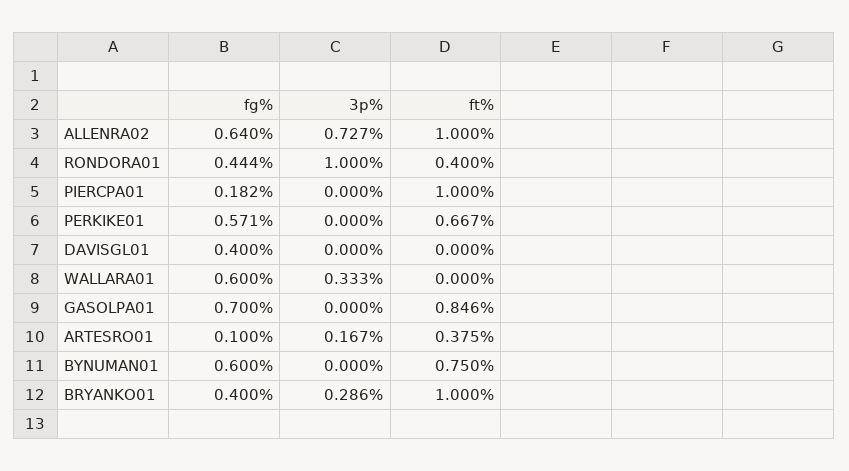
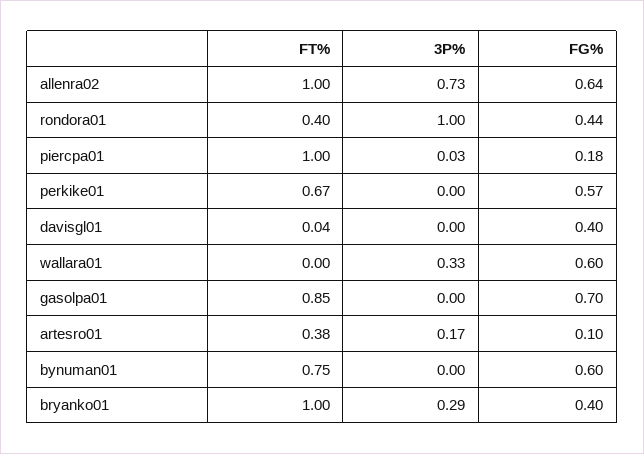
3p%, PIERCPA01: 0 -> 0.03
ft%, DAVISGL01: 0 -> 0.04

